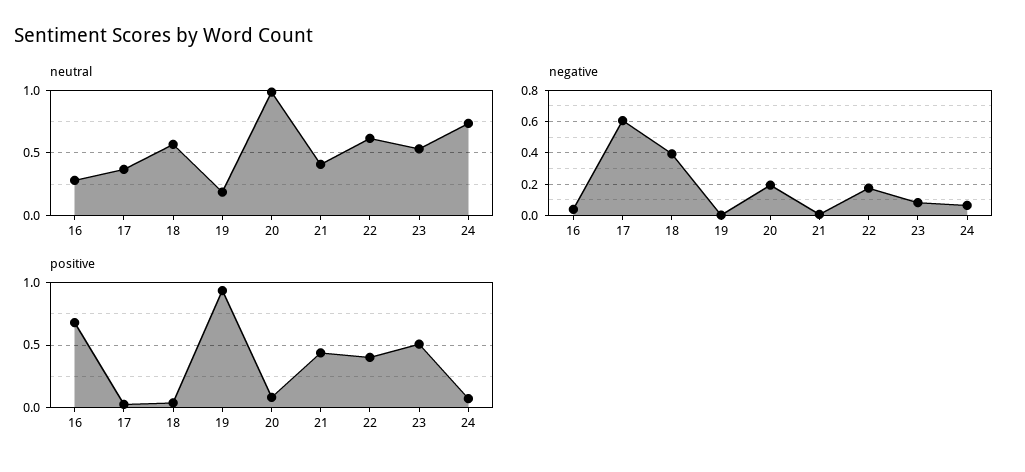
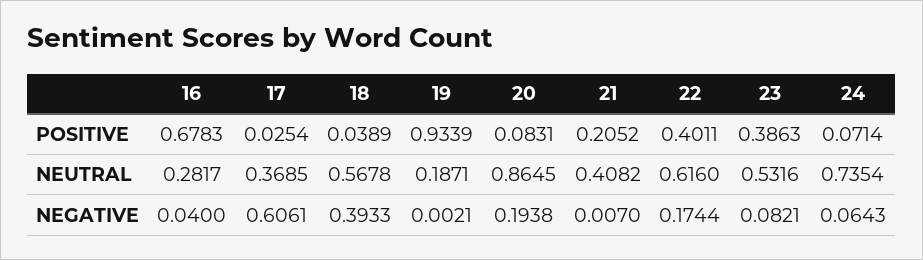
neutral, 20: 1 -> 0.8645
positive, 21: 0.45 -> 0.2052
positive, 23: 0.5 -> 0.3863

